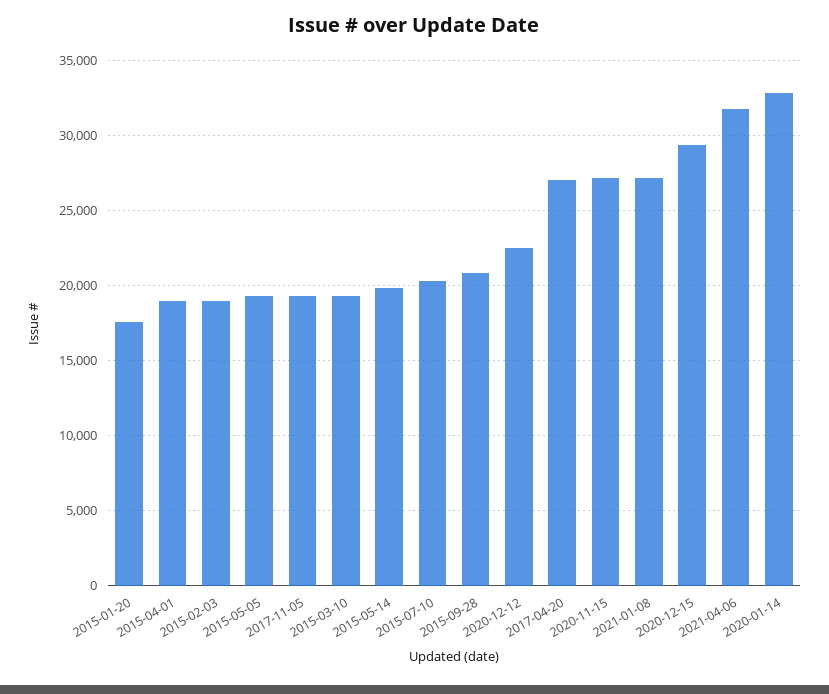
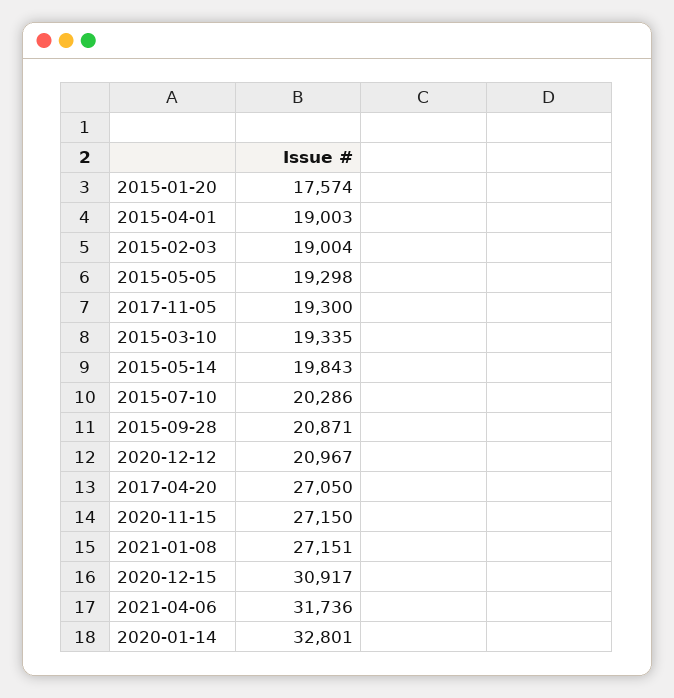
2020-12-12: 22500 -> 20967
2020-12-15: 29500 -> 30917

